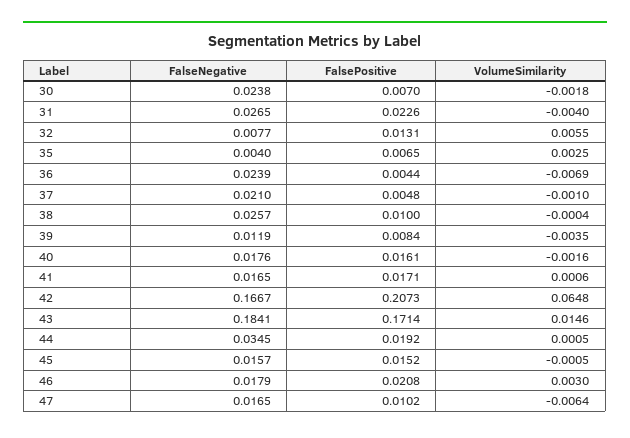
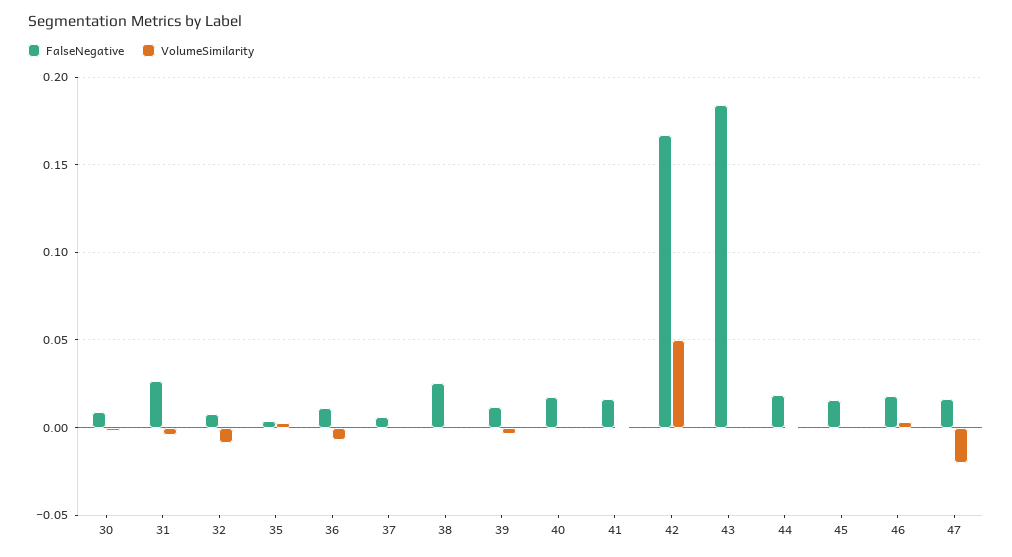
FalseNegative, 30: 0.0238 -> 0.01
FalsePositive, 30: 0.007 -> none
FalsePositive, 31: 0.0226 -> none
FalsePositive, 32: 0.0131 -> none
VolumeSimilarity, 32: 0.0055 -> -0.01
FalsePositive, 35: 0.0065 -> none
FalseNegative, 36: 0.0239 -> 0.01
FalsePositive, 36: 0.0044 -> none
FalseNegative, 37: 0.021 -> 0.005
FalsePositive, 37: 0.0048 -> none
FalsePositive, 38: 0.01 -> none
FalsePositive, 39: 0.0084 -> none
FalsePositive, 40: 0.0161 -> none
FalsePositive, 41: 0.0171 -> none
FalsePositive, 42: 0.2073 -> none
VolumeSimilarity, 42: 0.0648 -> 0.05
FalsePositive, 43: 0.1714 -> none
VolumeSimilarity, 43: 0.0146 -> 0
FalseNegative, 44: 0.0345 -> 0.02
FalsePositive, 44: 0.0192 -> none
FalsePositive, 45: 0.0152 -> none
FalsePositive, 46: 0.0208 -> none
FalsePositive, 47: 0.0102 -> none
VolumeSimilarity, 47: -0.0064 -> -0.02

